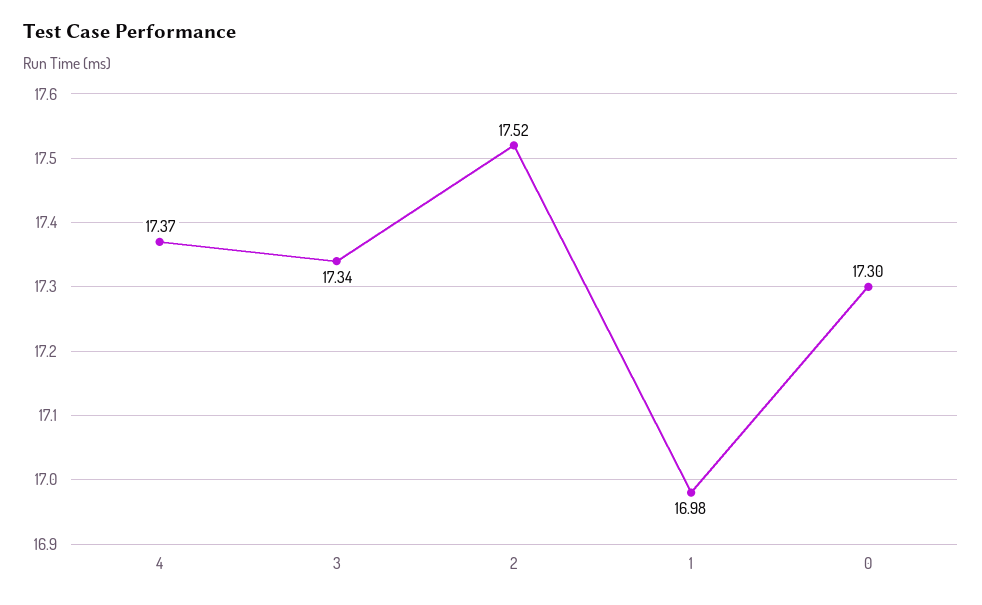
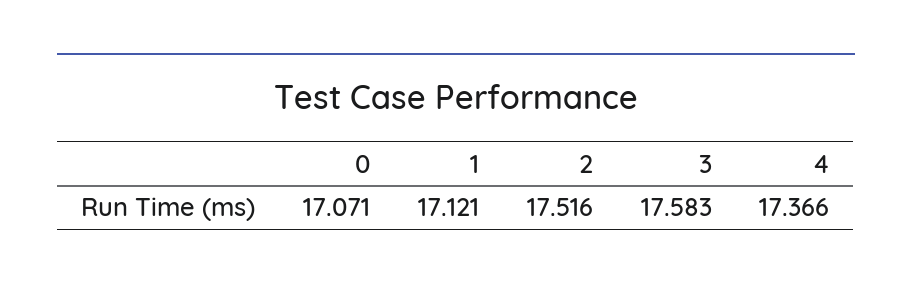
3: 17.34 -> 17.583
1: 16.98 -> 17.121
0: 17.3 -> 17.071

